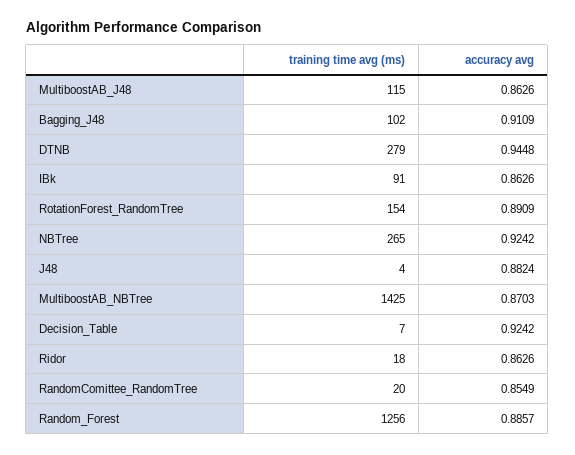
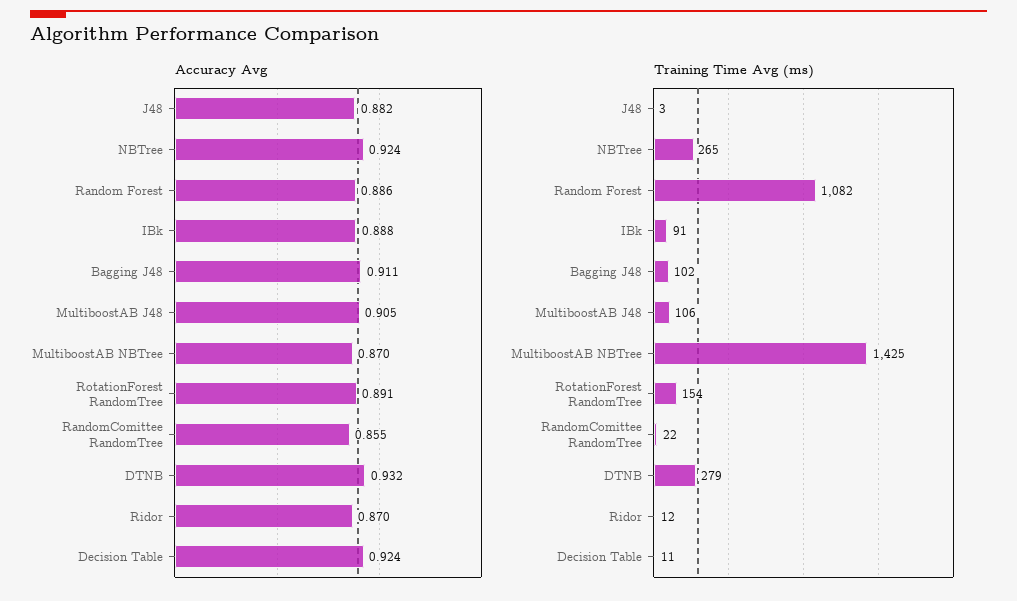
training time avg (ms), MultiboostAB_J48: 115 -> 106
accuracy avg, MultiboostAB_J48: 0.8626 -> 0.905
accuracy avg, DTNB: 0.9448 -> 0.932
accuracy avg, IBk: 0.8626 -> 0.888
training time avg (ms), J48: 4 -> 3
training time avg (ms), Decision_Table: 7 -> 11
training time avg (ms), Ridor: 18 -> 12
accuracy avg, Ridor: 0.8626 -> 0.87
training time avg (ms), RandomComittee_RandomTree: 20 -> 22
training time avg (ms), Random_Forest: 1256 -> 1082

